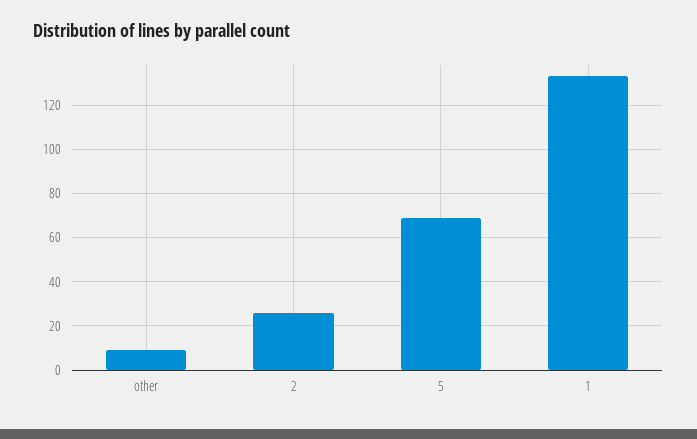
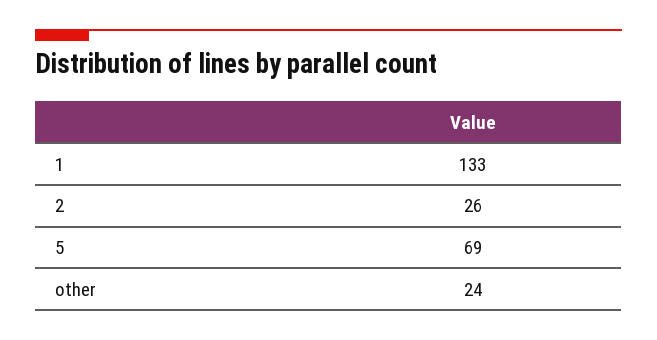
other: 10 -> 24

